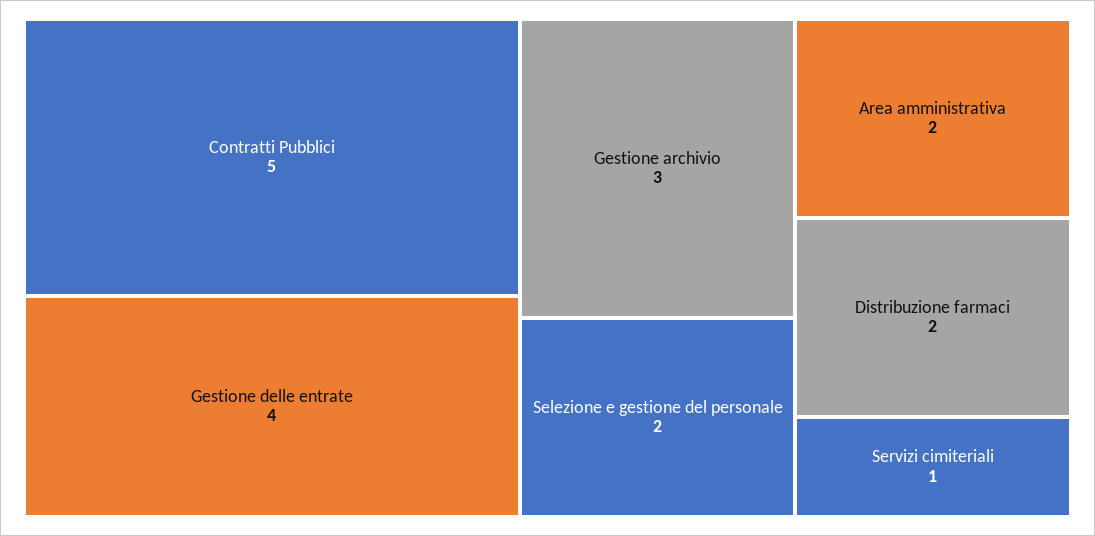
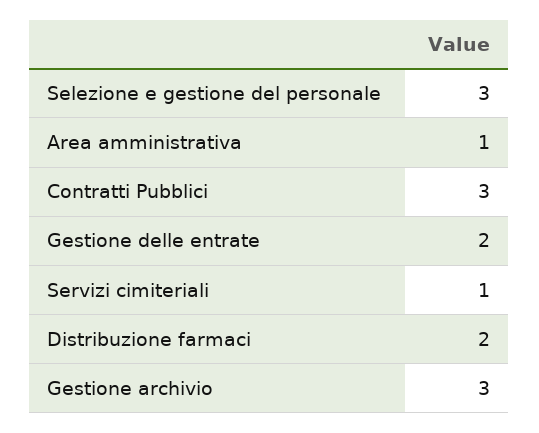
Contratti Pubblici: 5 -> 3
Gestione delle entrate: 4 -> 2
Selezione e gestione del personale: 2 -> 3
Area amministrativa: 2 -> 1

